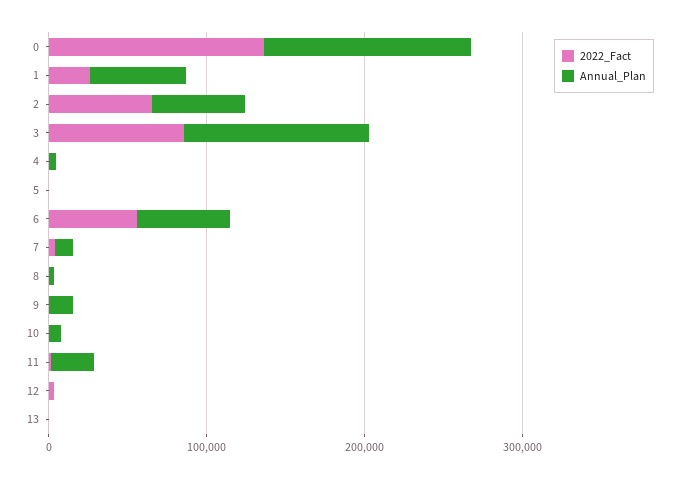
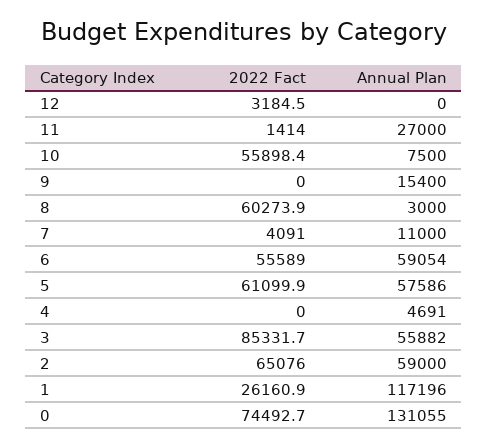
2022_Fact, 0: 140000 -> 74492.7
Annual_Plan, 1: 60000 -> 117196
Annual_Plan, 3: 120000 -> 55882
2022_Fact, 5: 0 -> 61099.9
Annual_Plan, 5: 0 -> 57586
2022_Fact, 8: 0 -> 60273.9
2022_Fact, 10: 0 -> 55898.4
2022_Fact, 13: 0 -> none
Annual_Plan, 13: 0 -> none

